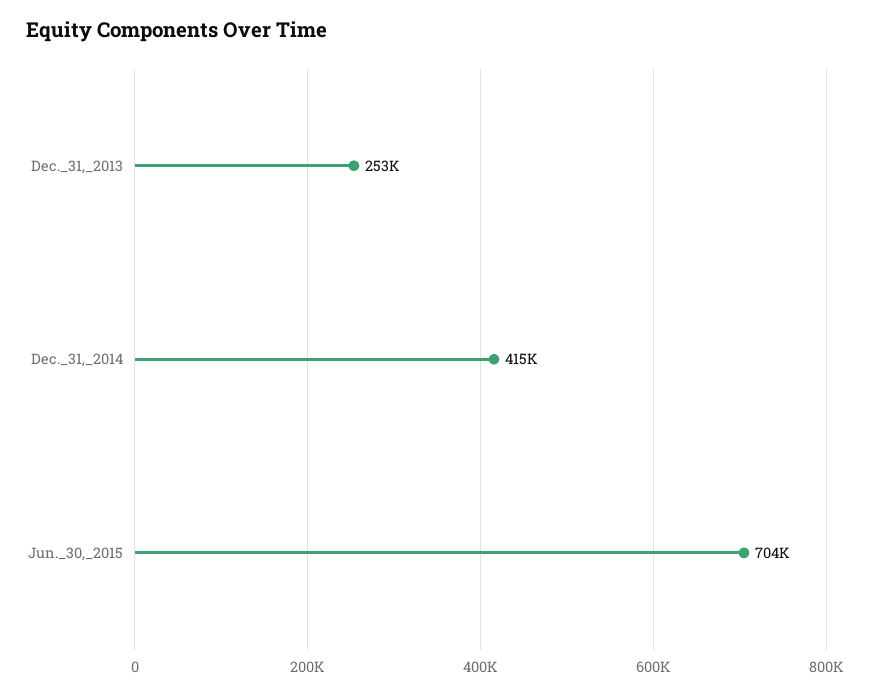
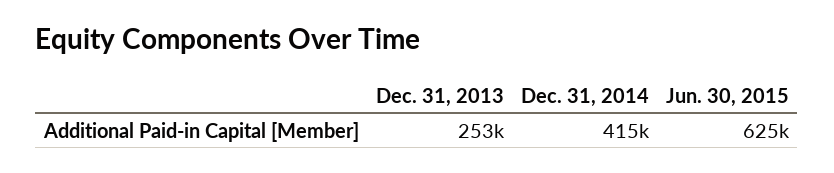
Jun._30,_2015: 704000 -> 625000

